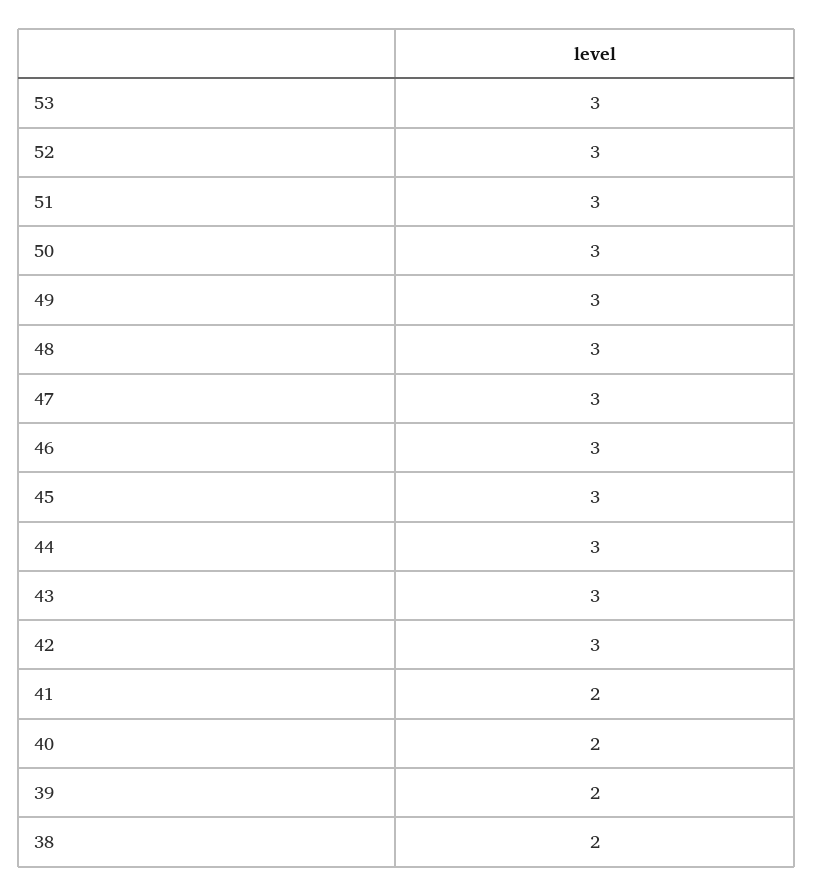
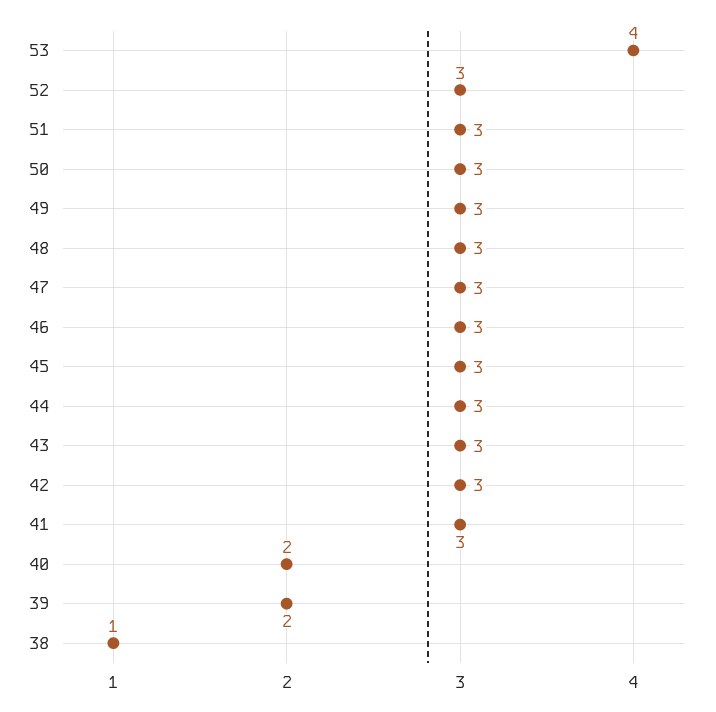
53: 3 -> 4
41: 2 -> 3
38: 2 -> 1

